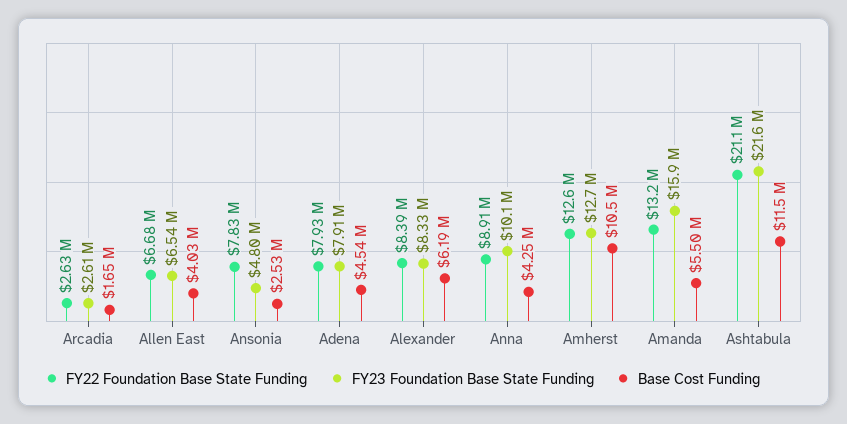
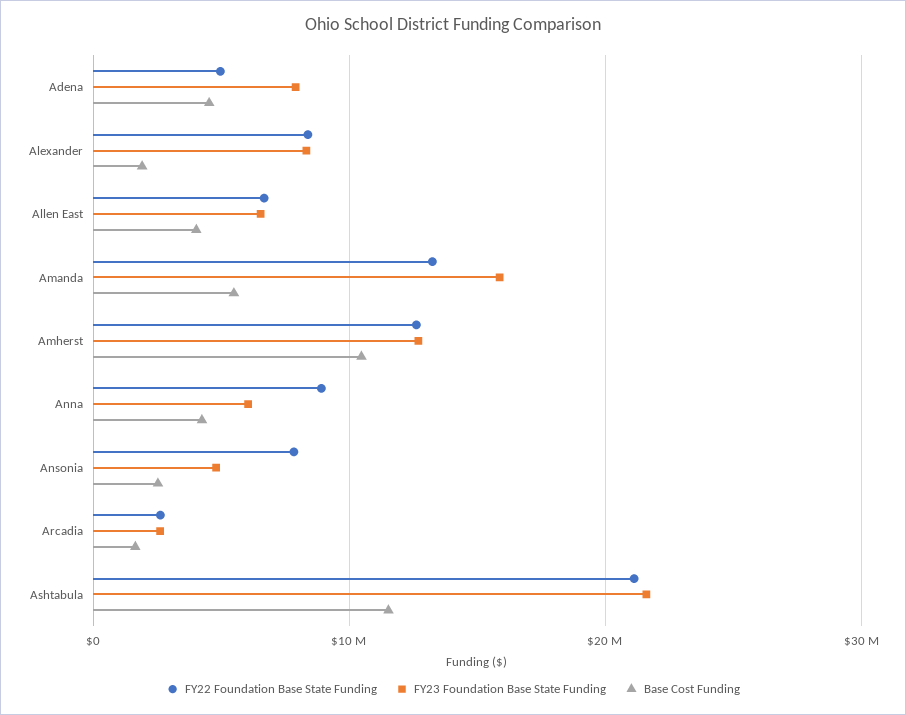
FY22 Foundation Base State Funding, Adena: 7930000 -> 5000000
Base Cost Funding, Alexander: 6190000 -> 2000000
FY23 Foundation Base State Funding, Anna: 10100000 -> 6000000

